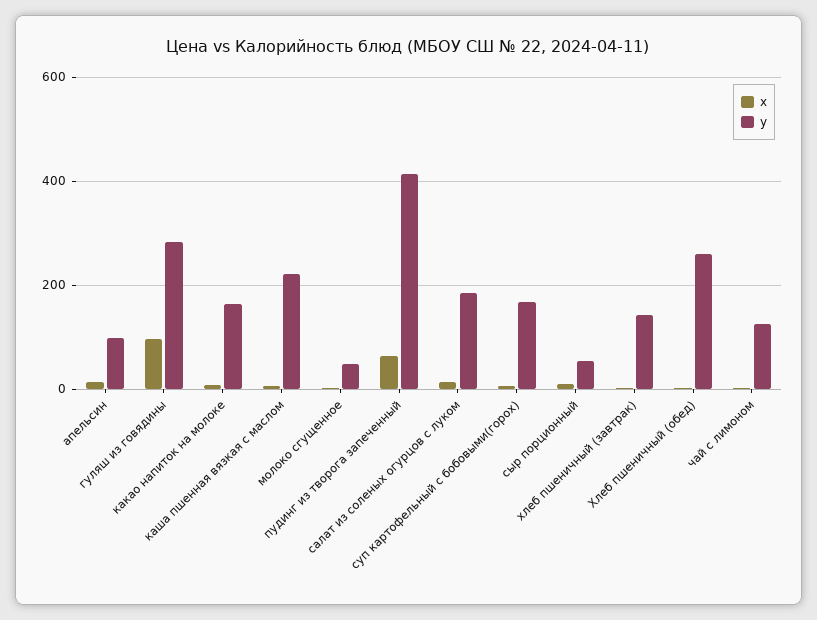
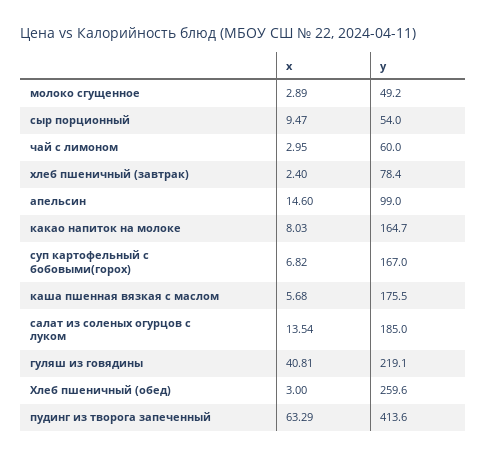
x, гуляш из говядины: 100 -> 40.81
y, гуляш из говядины: 280 -> 219.1
y, каша пшенная вязкая с маслом: 220 -> 175.5
y, хлеб пшеничный (завтрак): 140 -> 78.4
y, чай с лимоном: 120 -> 60

